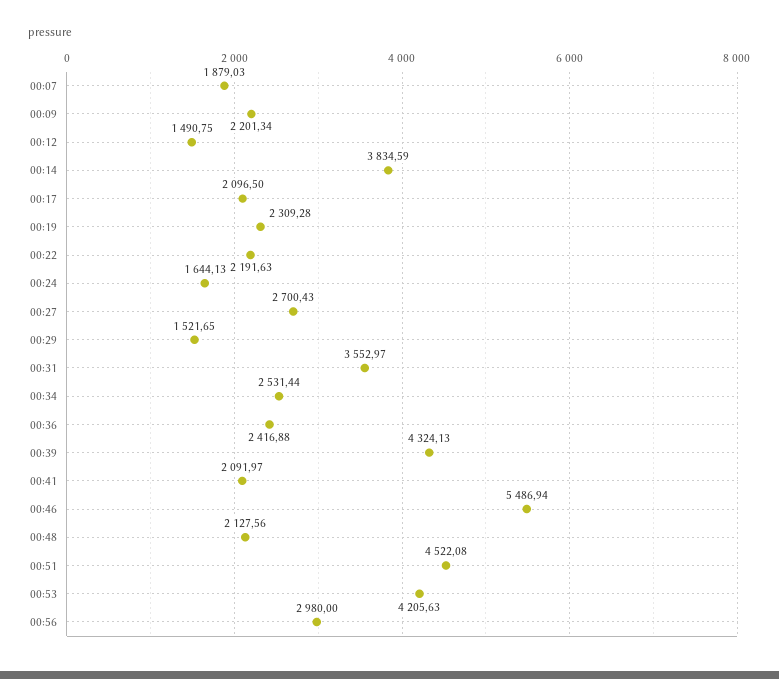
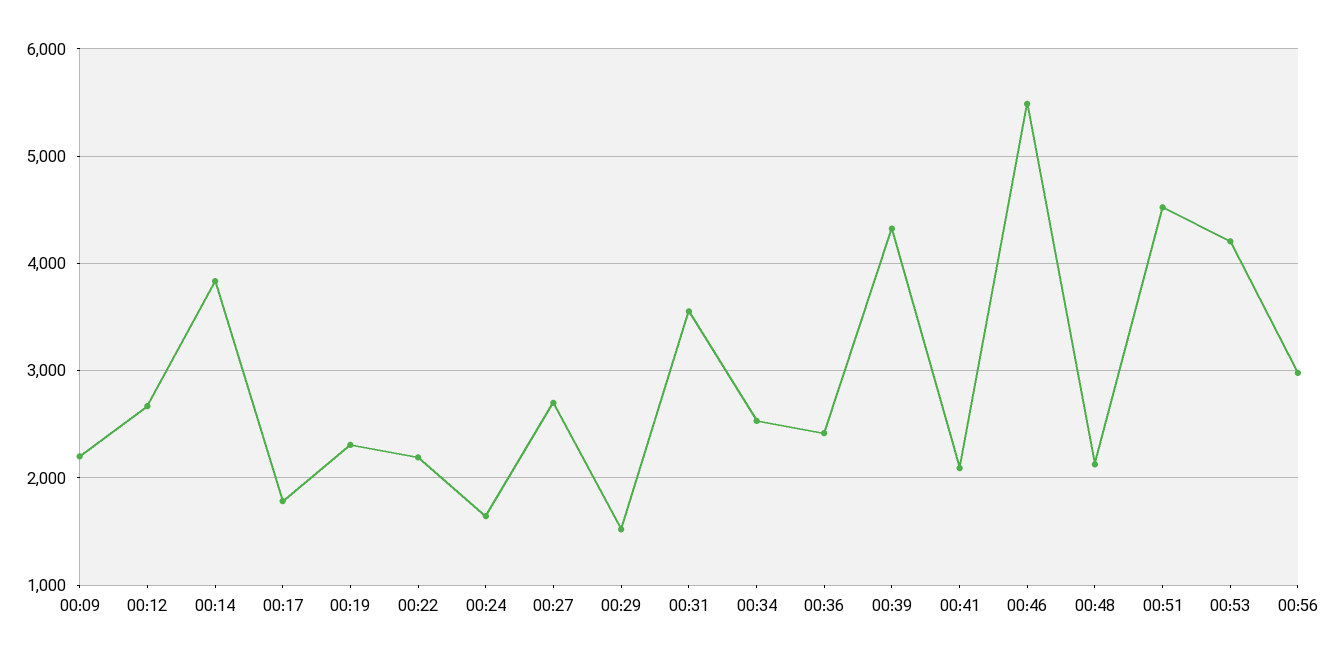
00:07: 1879.03 -> none
00:12: 1490.75 -> 2700
00:17: 2096.5 -> 1800

